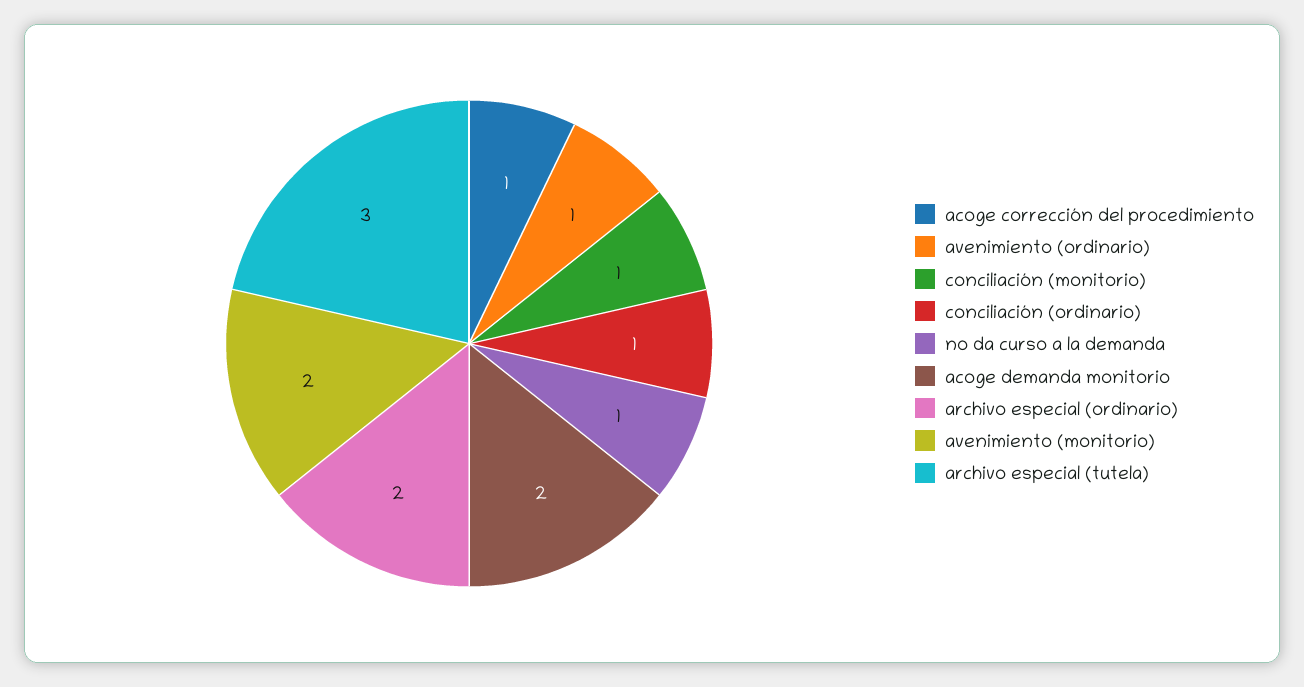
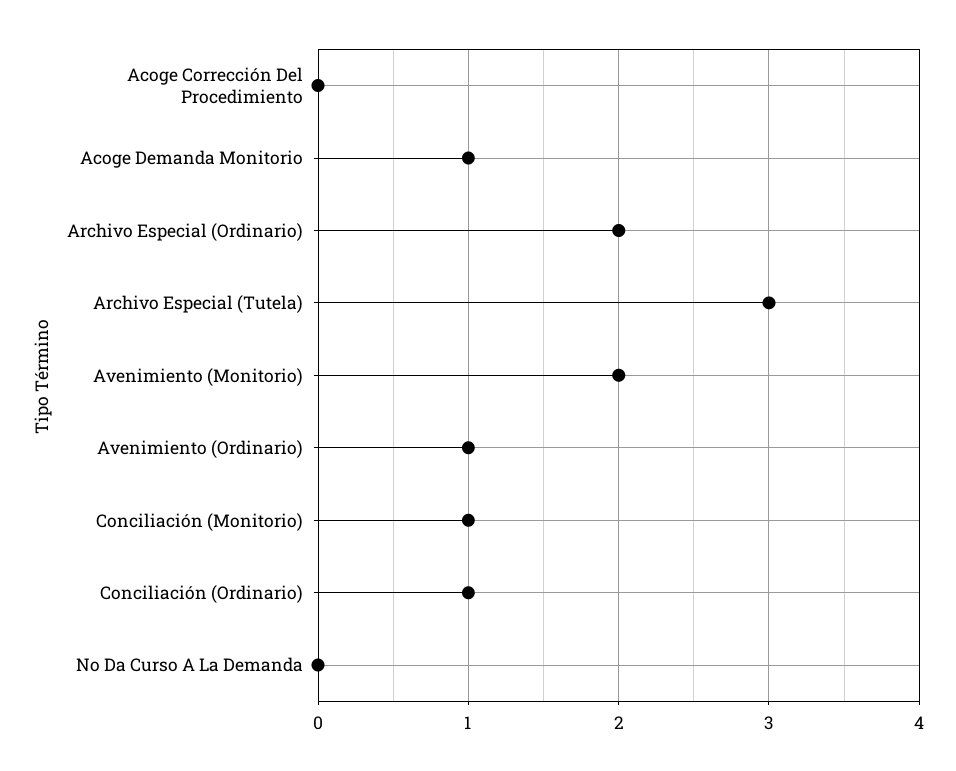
acoge corrección del procedimiento: 1 -> 0
no da curso a la demanda: 1 -> 0
acoge demanda monitorio: 2 -> 1

